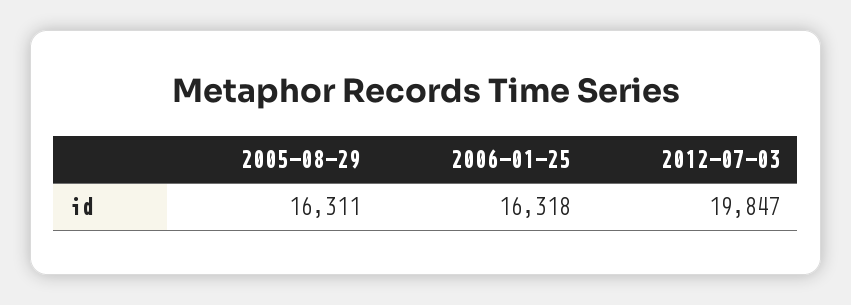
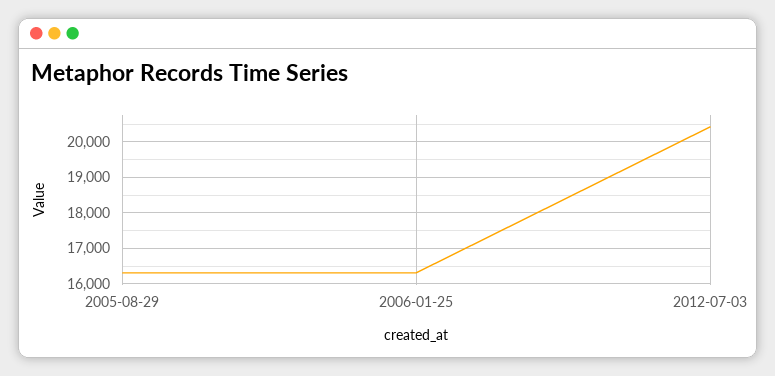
2012-07-03: 19847 -> 20400

